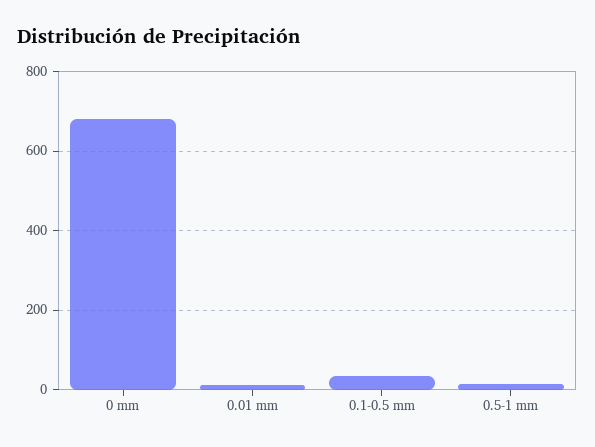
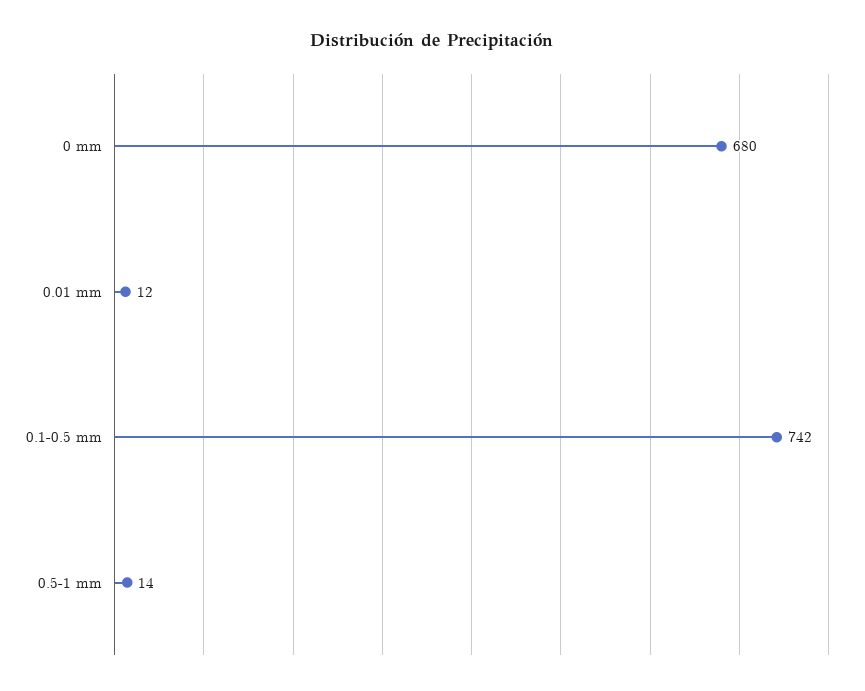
0.1-0.5 mm: 40 -> 742

